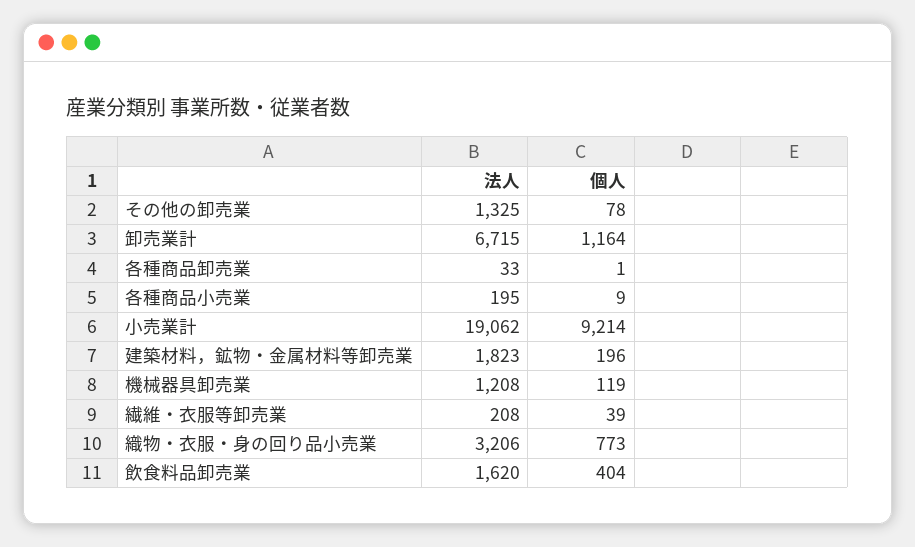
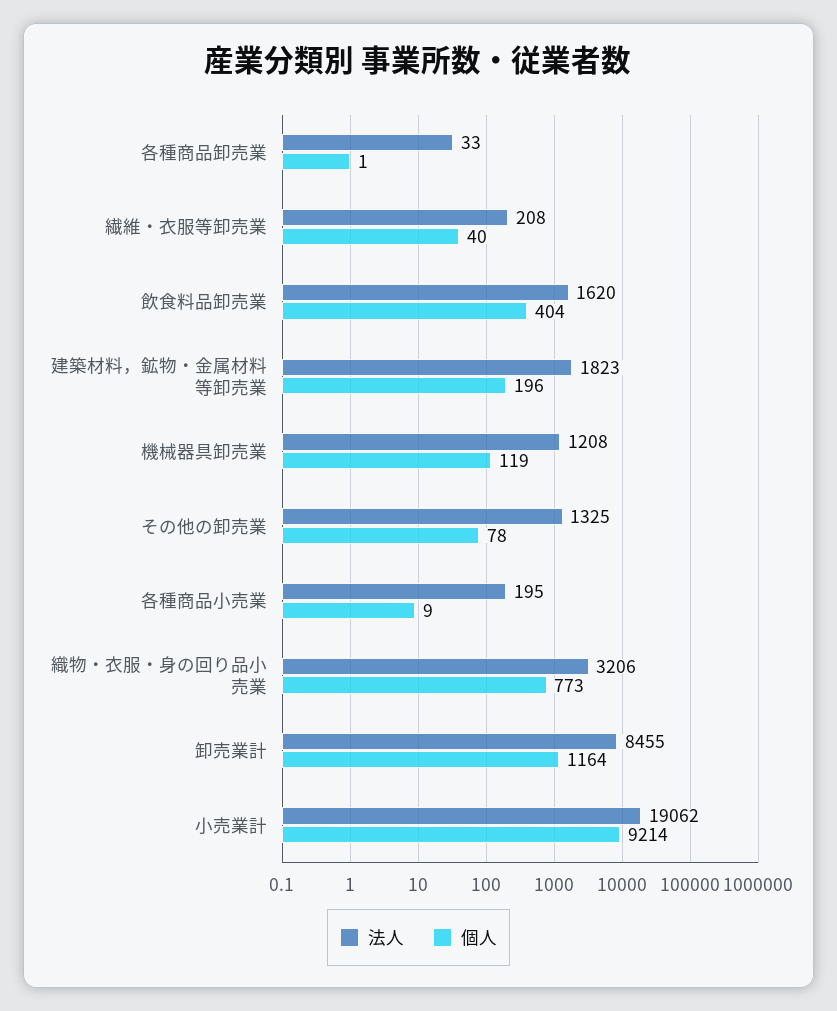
法人, 卸売業計: 6715 -> 8455
個人, 繊維・衣服等卸売業: 39 -> 40

